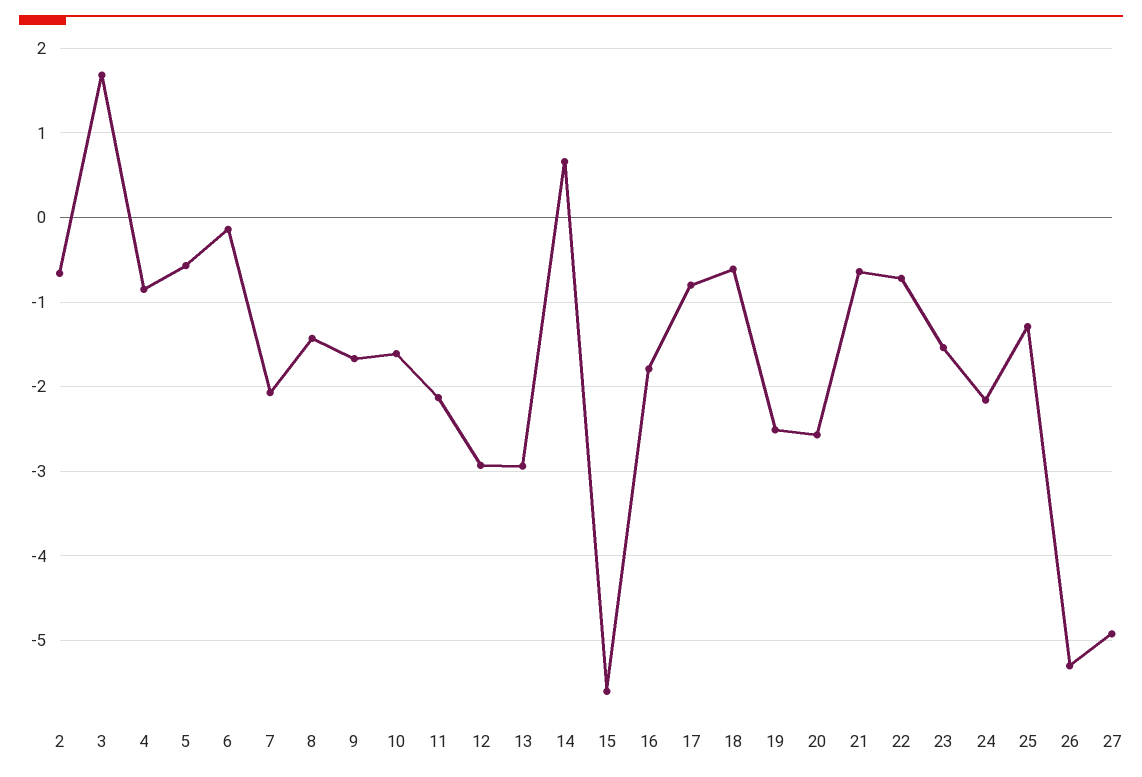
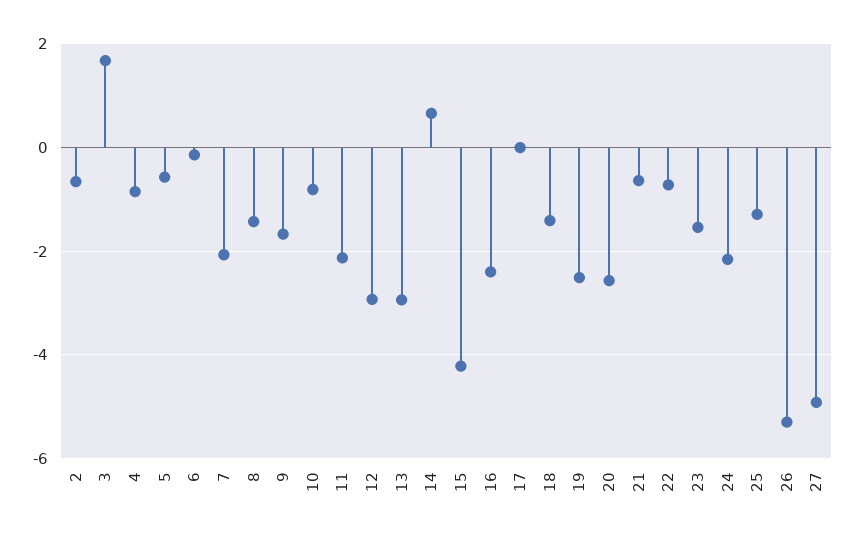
10: -1.6 -> -0.8
15: -5.6 -> -4.2
16: -1.8 -> -2.4
17: -0.8 -> 0
18: -0.6 -> -1.4

